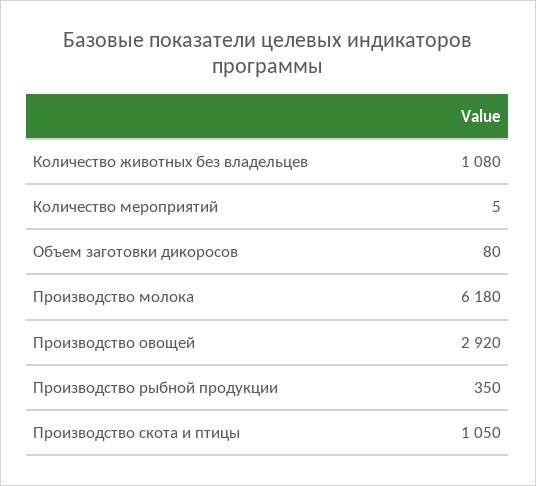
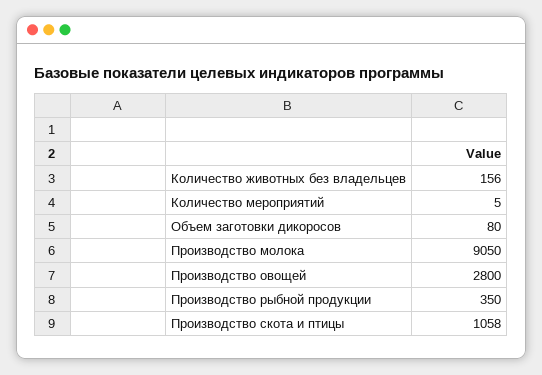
Количество животных без владельцев: 1080 -> 156
Производство молока: 6180 -> 9050
Производство овощей: 2920 -> 2800
Производство скота и птицы: 1050 -> 1058

